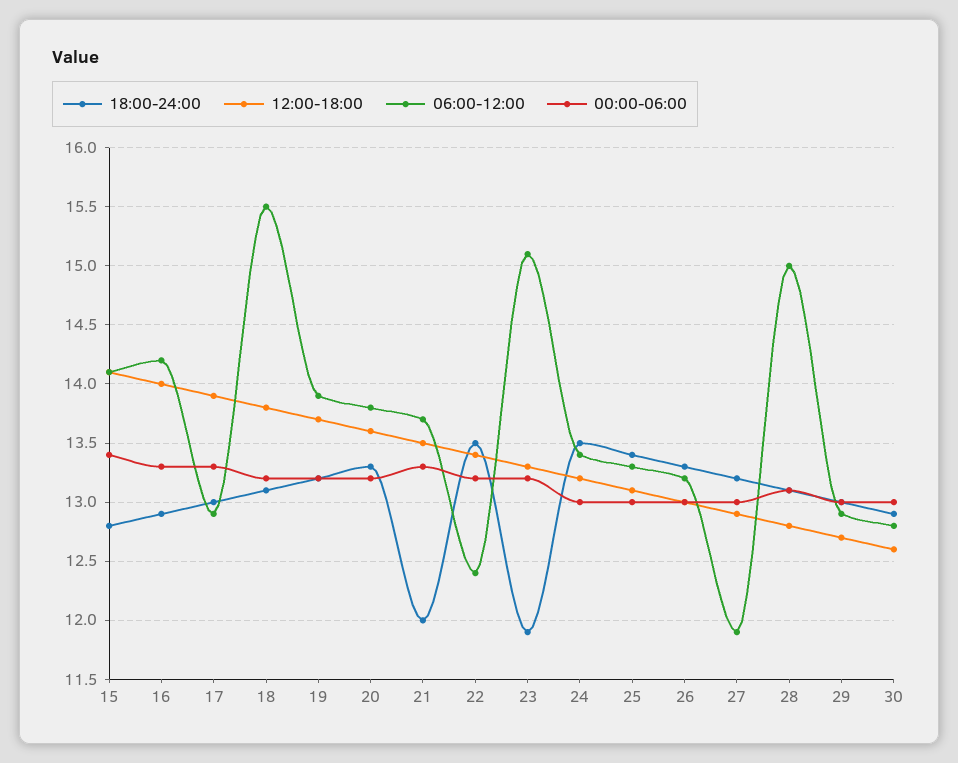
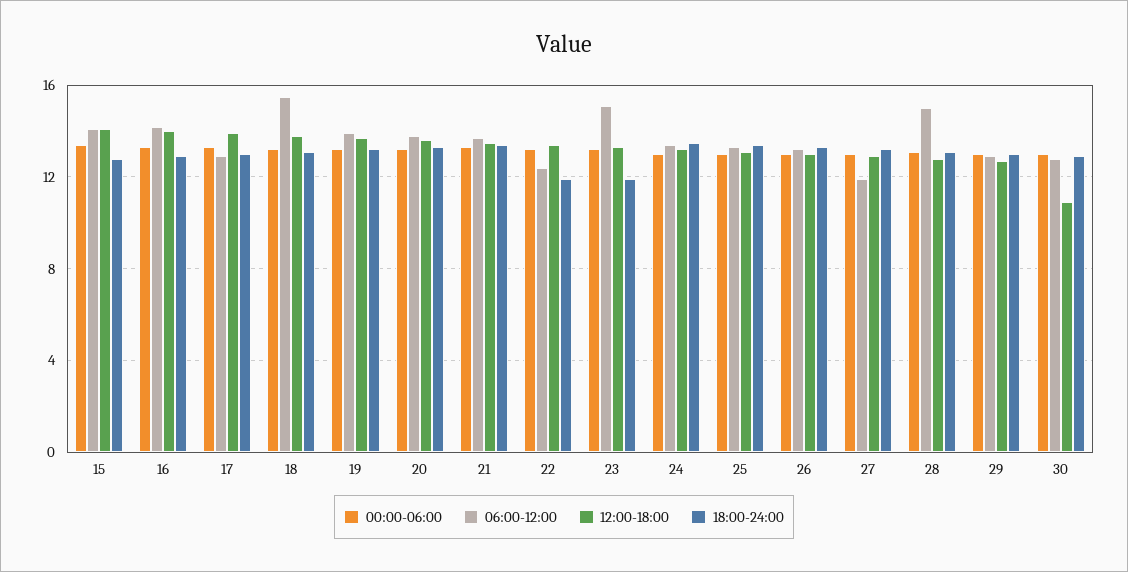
18:00-24:00, 21: 12 -> 13.5
18:00-24:00, 22: 13.5 -> 12
12:00-18:00, 30: 12.6 -> 11

